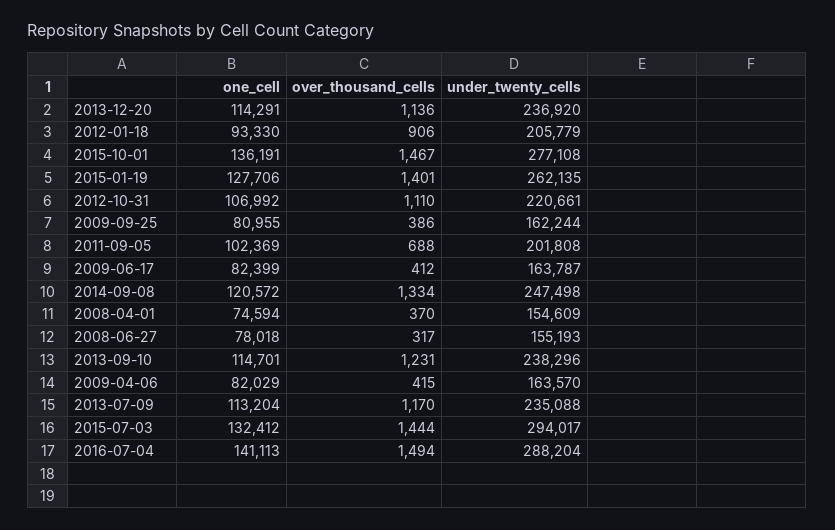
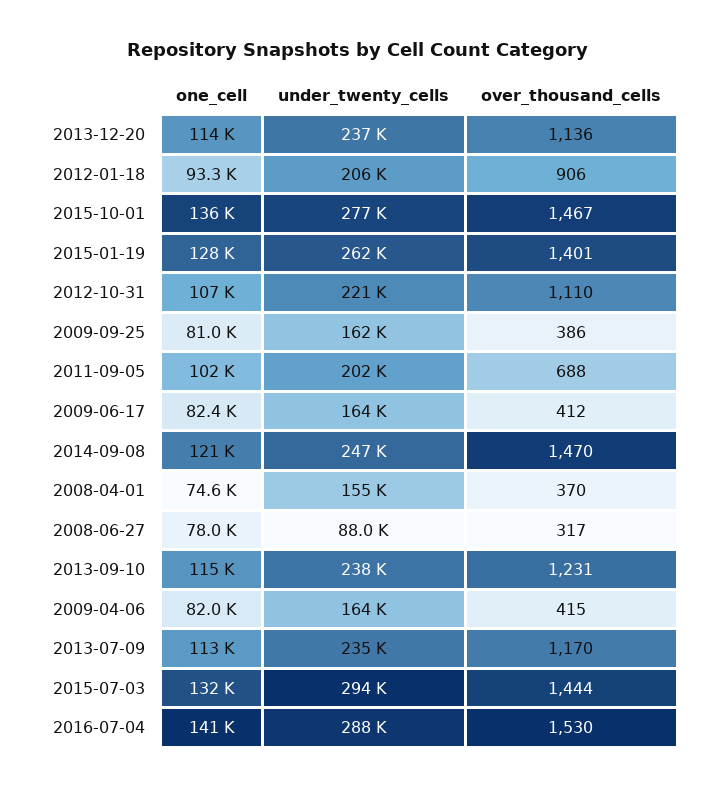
over_thousand_cells, 2014-09-08: 1334 -> 1470
under_twenty_cells, 2008-06-27: 155193 -> 88000
over_thousand_cells, 2016-07-04: 1494 -> 1530

